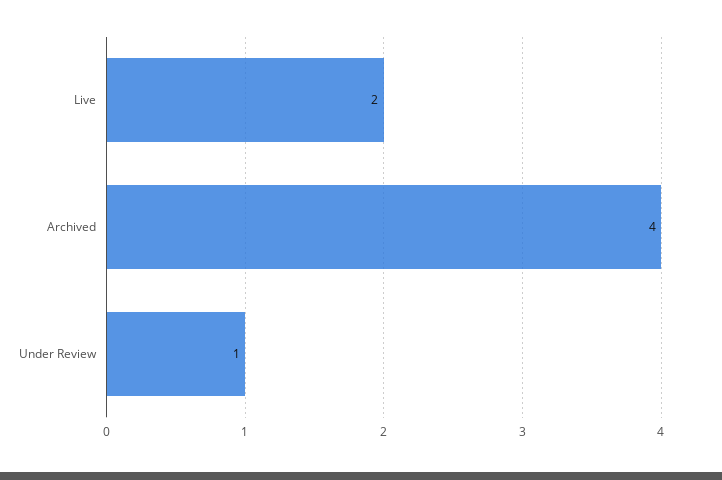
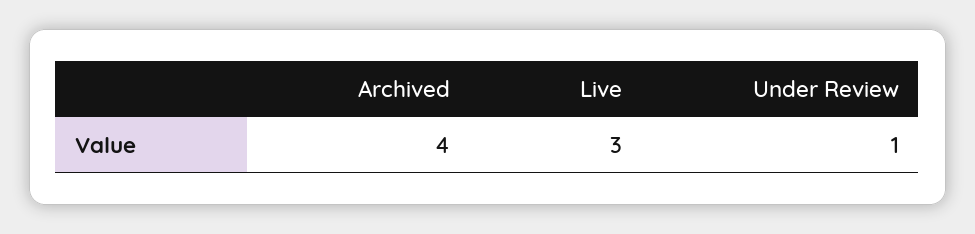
Live: 2 -> 3

